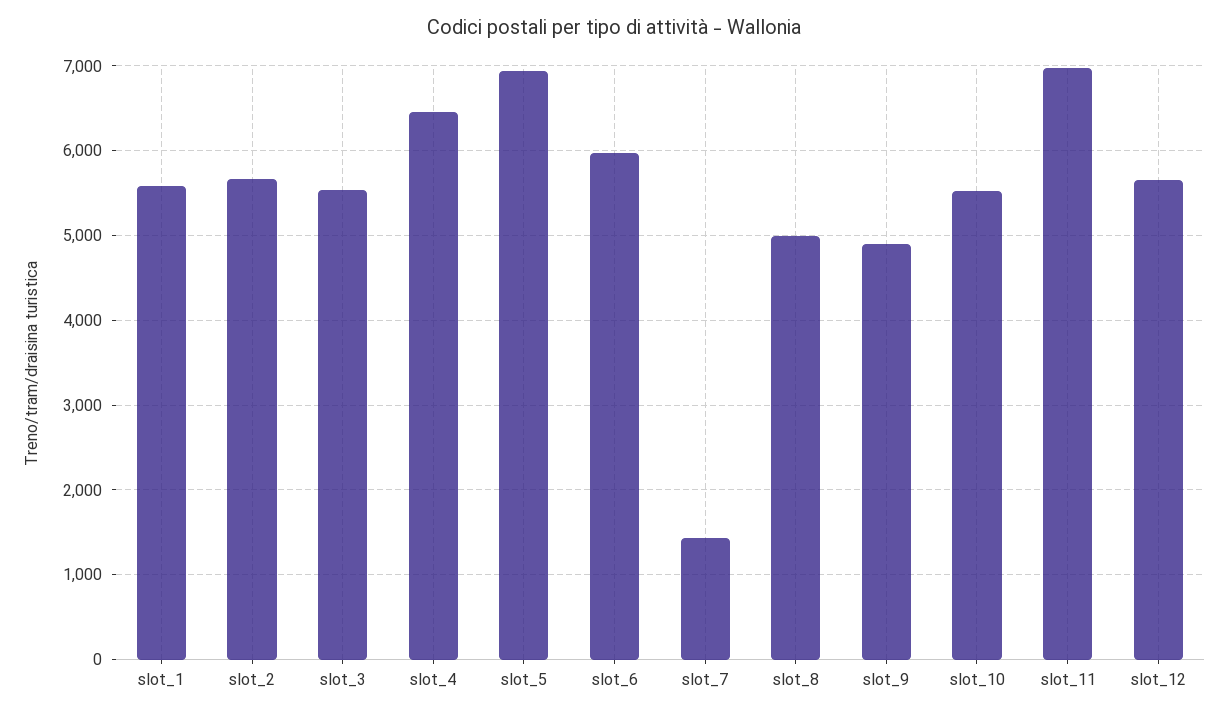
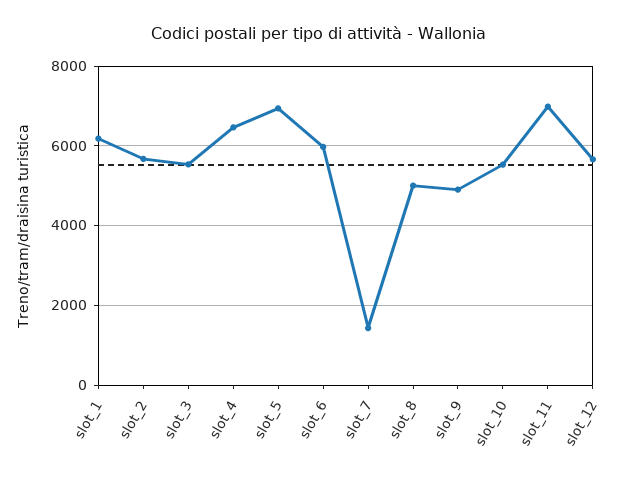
slot_1: 5600 -> 6200

